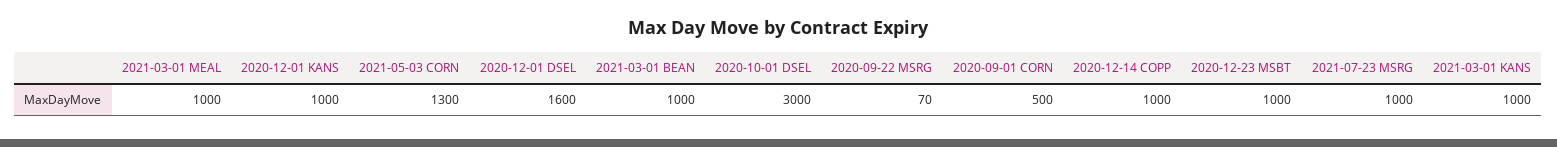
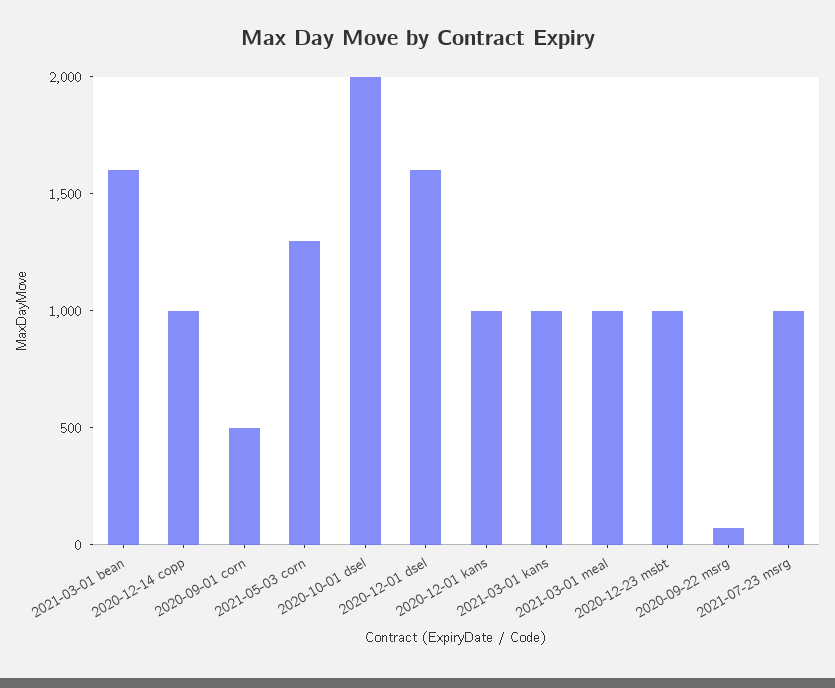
2021-03-01 BEAN: 1000 -> 1600
2020-10-01 DSEL: 3000 -> 2000

